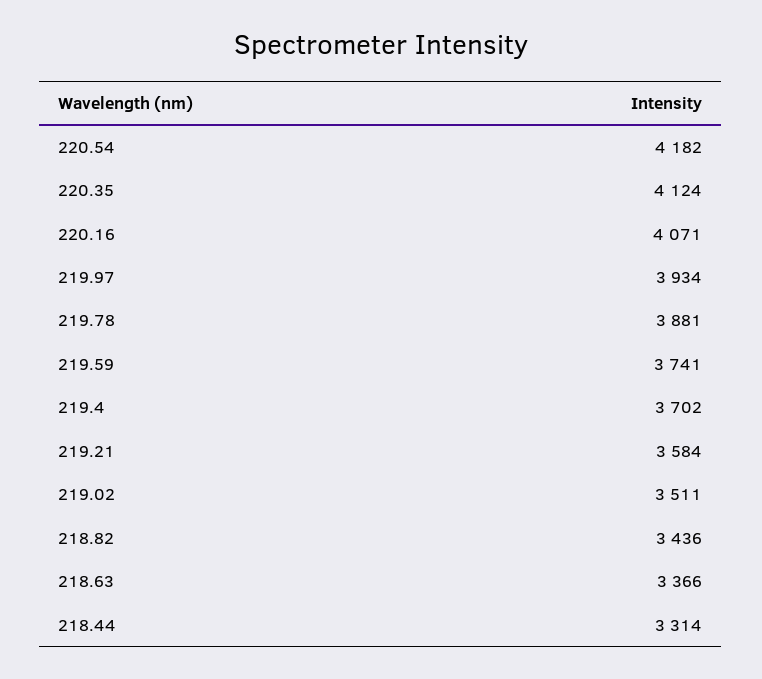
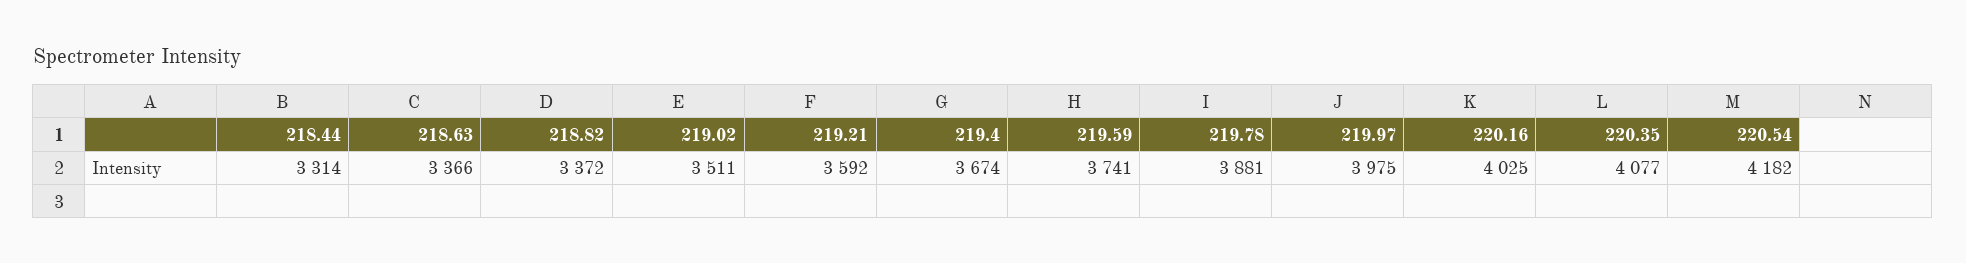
220.35: 4124 -> 4077
220.16: 4071 -> 4025
219.97: 3934 -> 3975
219.4: 3702 -> 3674
219.21: 3584 -> 3592
218.82: 3436 -> 3372

